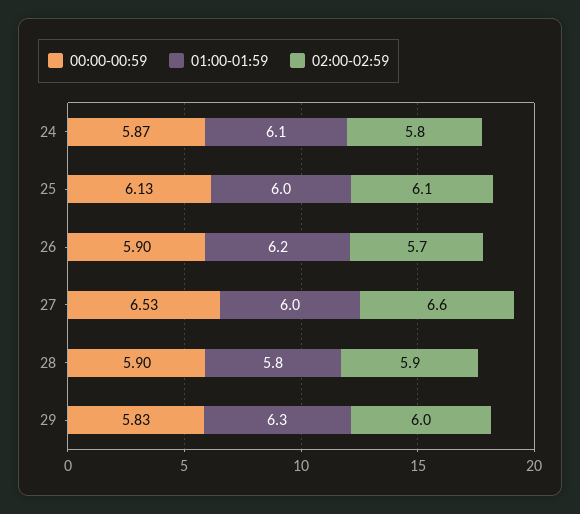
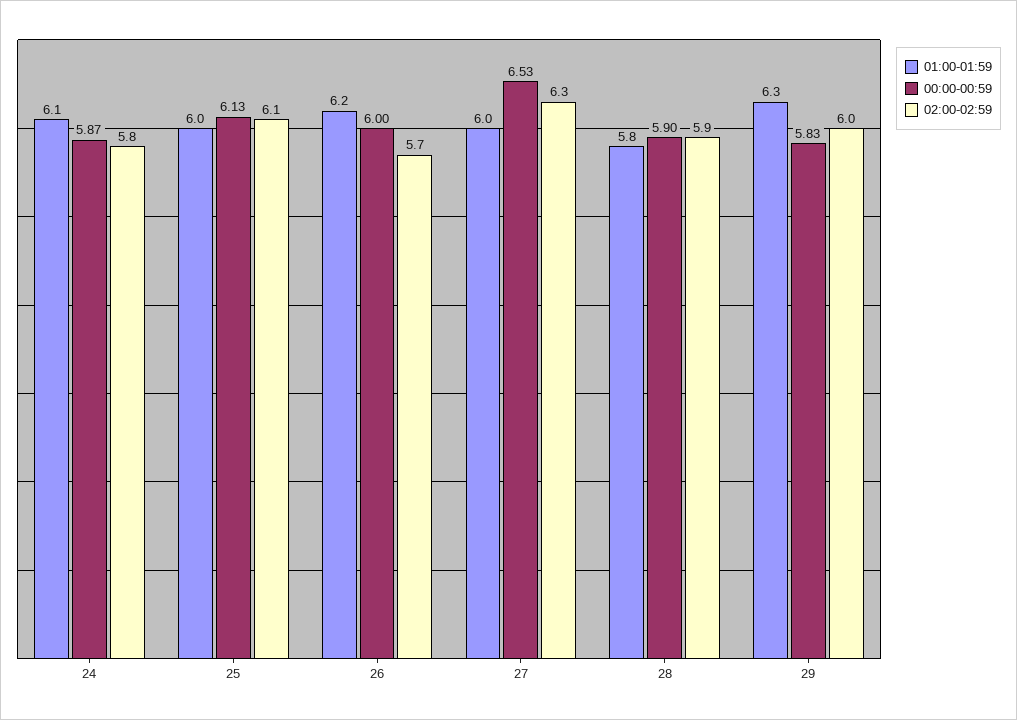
00:00-00:59, 26: 5.9 -> 6
02:00-02:59, 27: 6.6 -> 6.3

